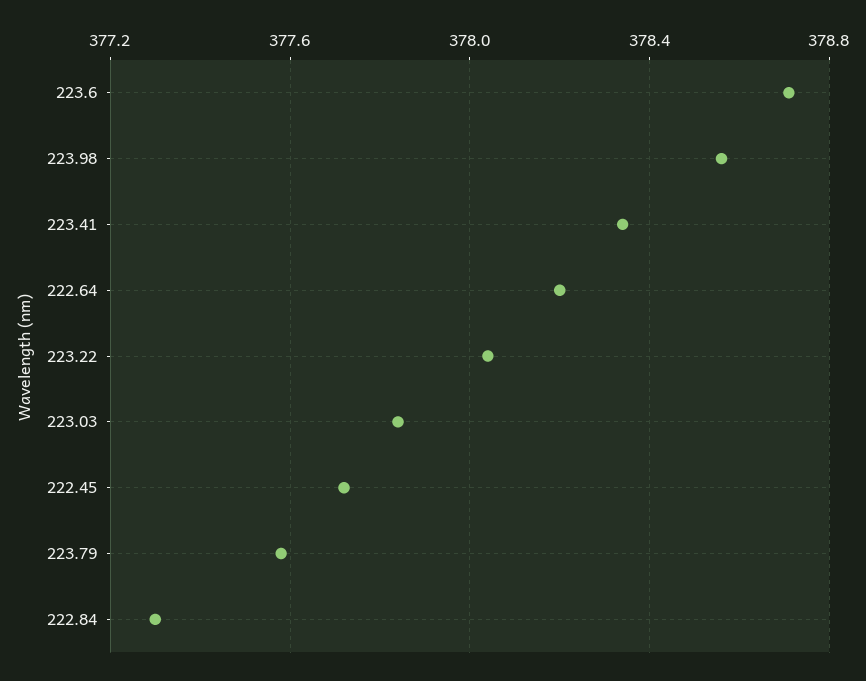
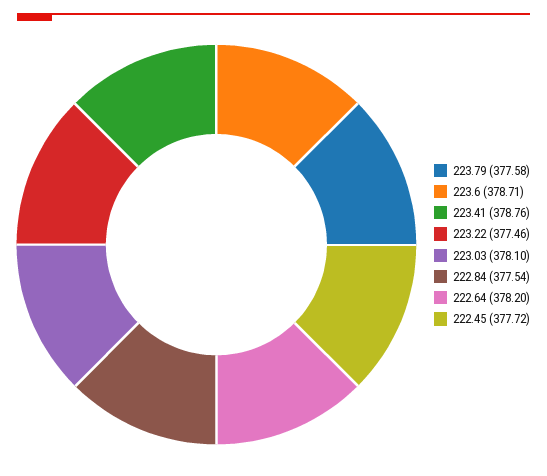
223.98: 378.55 -> none
223.41: 378.35 -> 378.76
223.22: 378.05 -> 377.46
223.03: 377.85 -> 378.1
222.84: 377.3 -> 377.54

